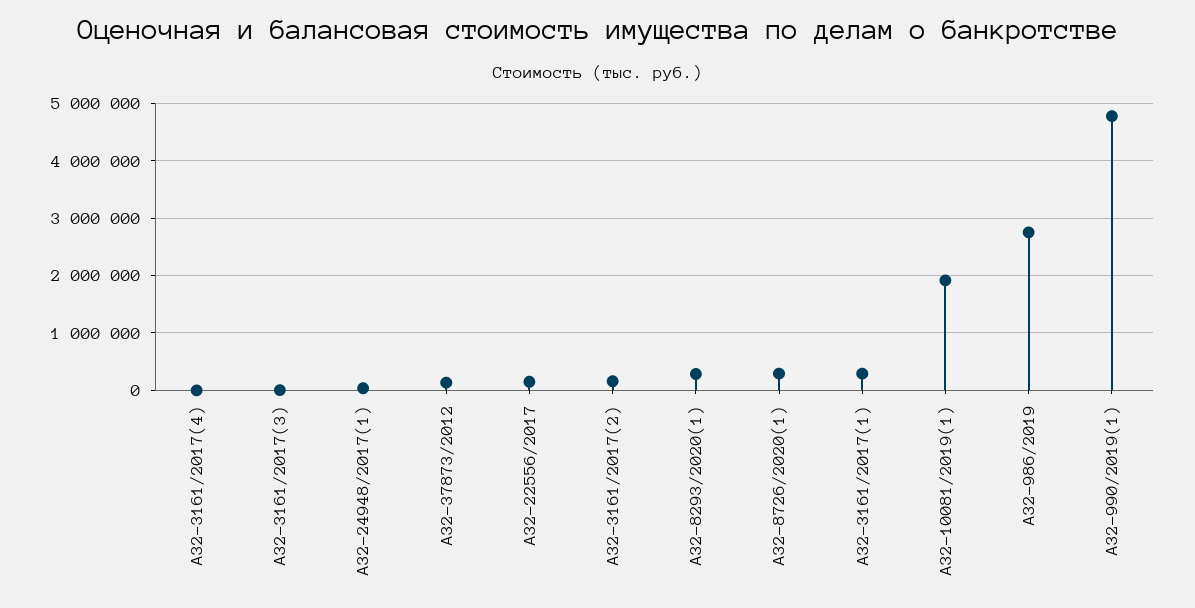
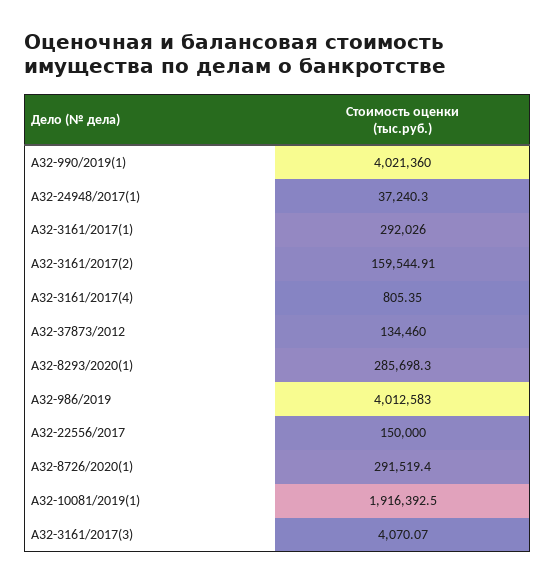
А32-986/2019: 2800000 -> 4012583
А32-990/2019(1): 4800000 -> 4021360

